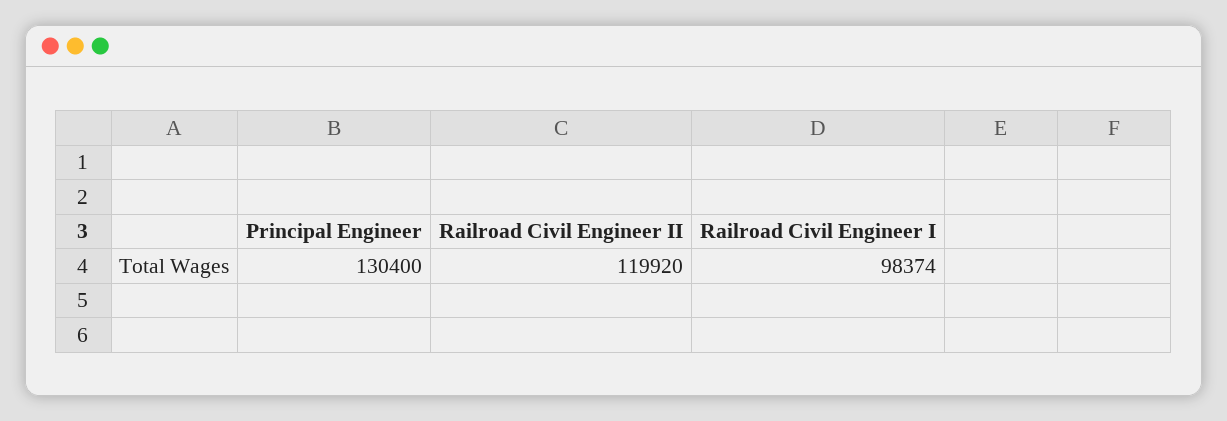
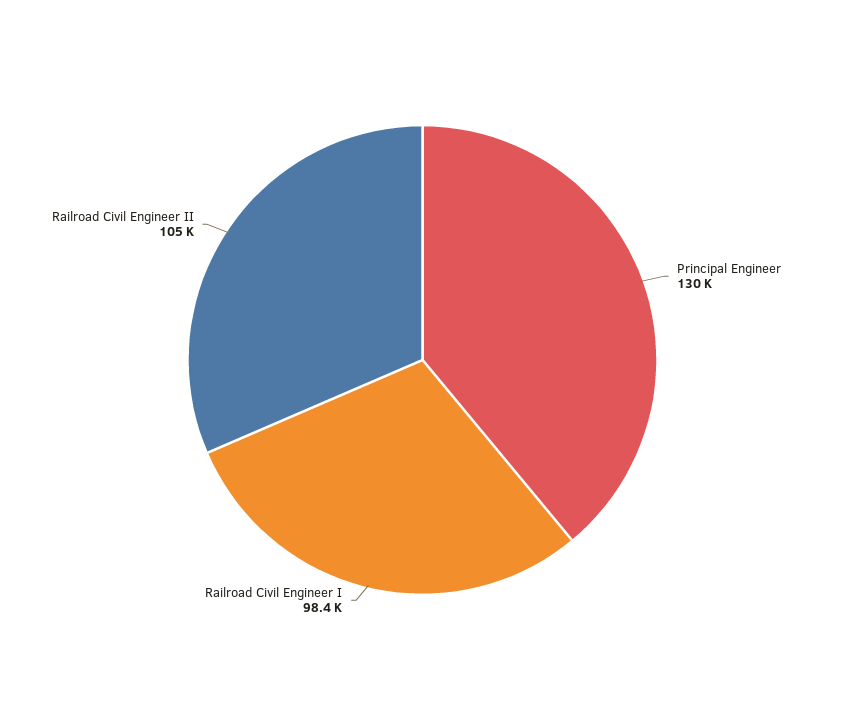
Railroad Civil Engineer II: 119920 -> 105000

